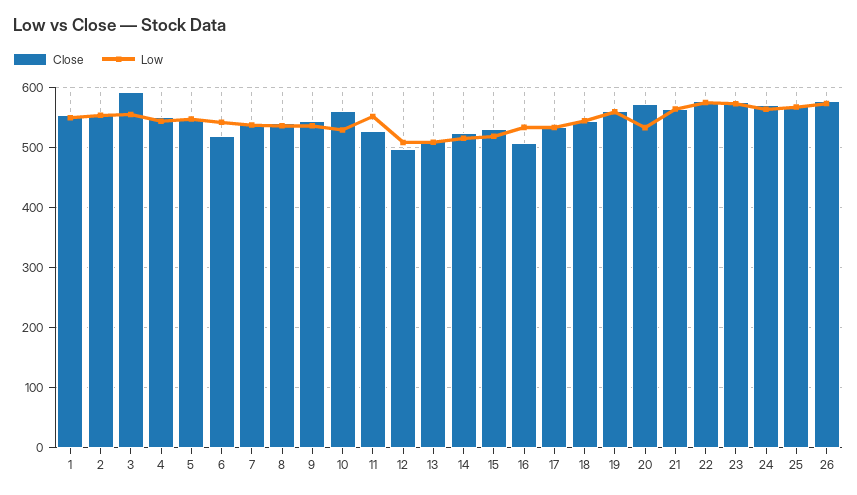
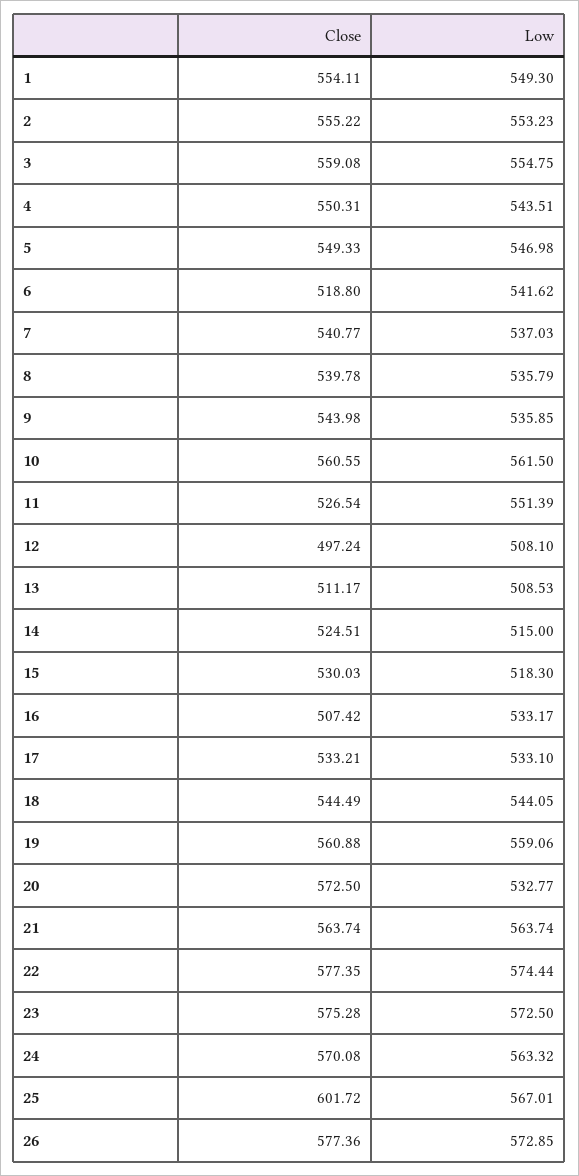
Close, 3: 590 -> 559.08
Low, 10: 530 -> 561.5
Close, 25: 570 -> 601.72

